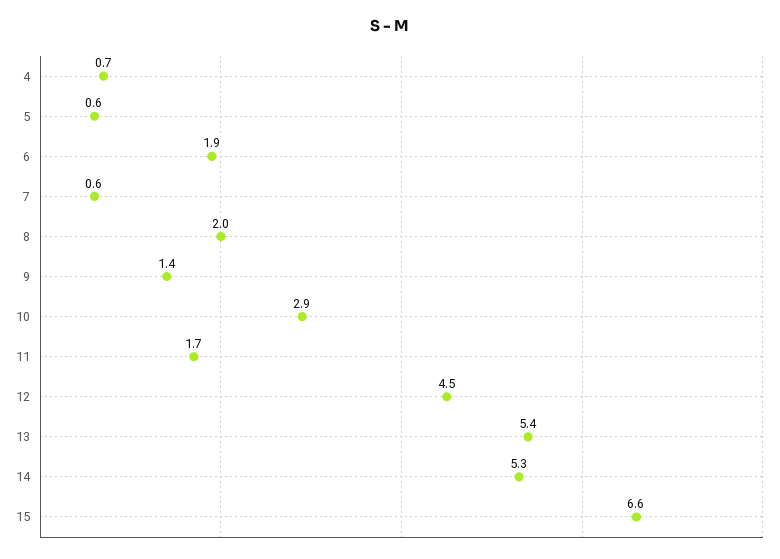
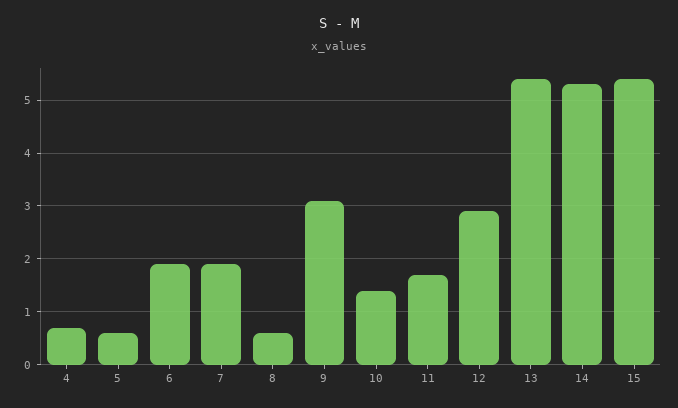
7: 0.6 -> 2
8: 2 -> 0.5
9: 1.4 -> 3
10: 2.9 -> 1.5
12: 4.5 -> 3
15: 6.6 -> 5.5

